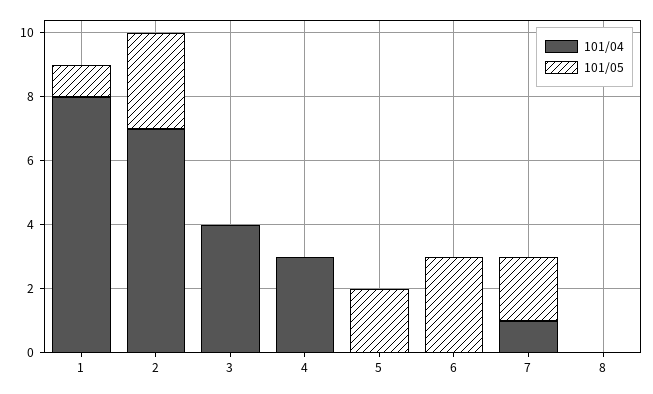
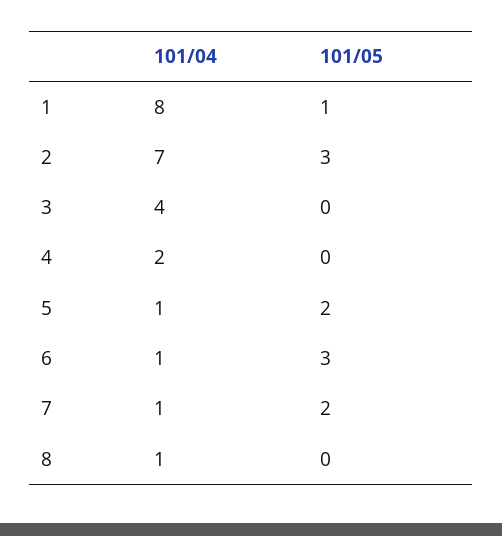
101/04, 4: 3 -> 2
101/04, 5: 0 -> 1
101/04, 6: 0 -> 1
101/04, 8: 0 -> 1

